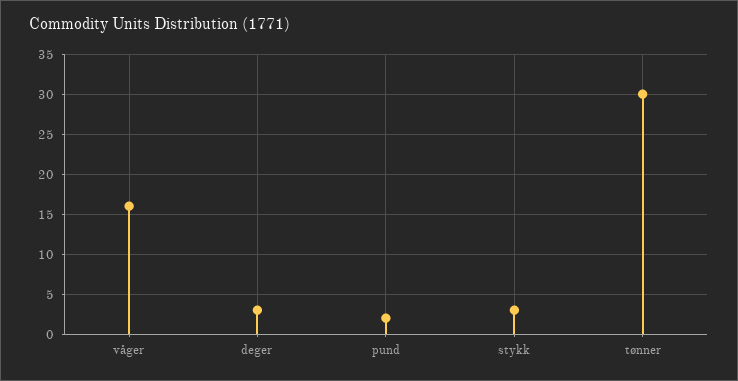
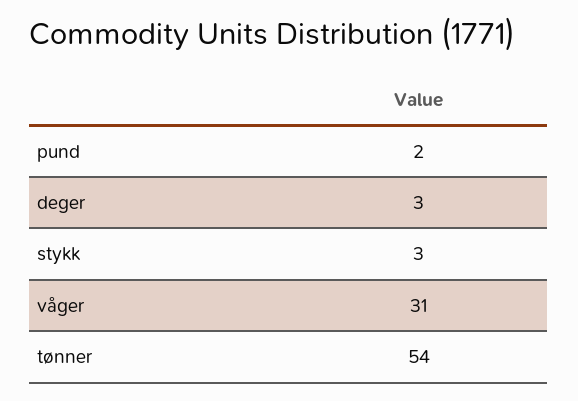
våger: 16 -> 31
tønner: 30 -> 54

